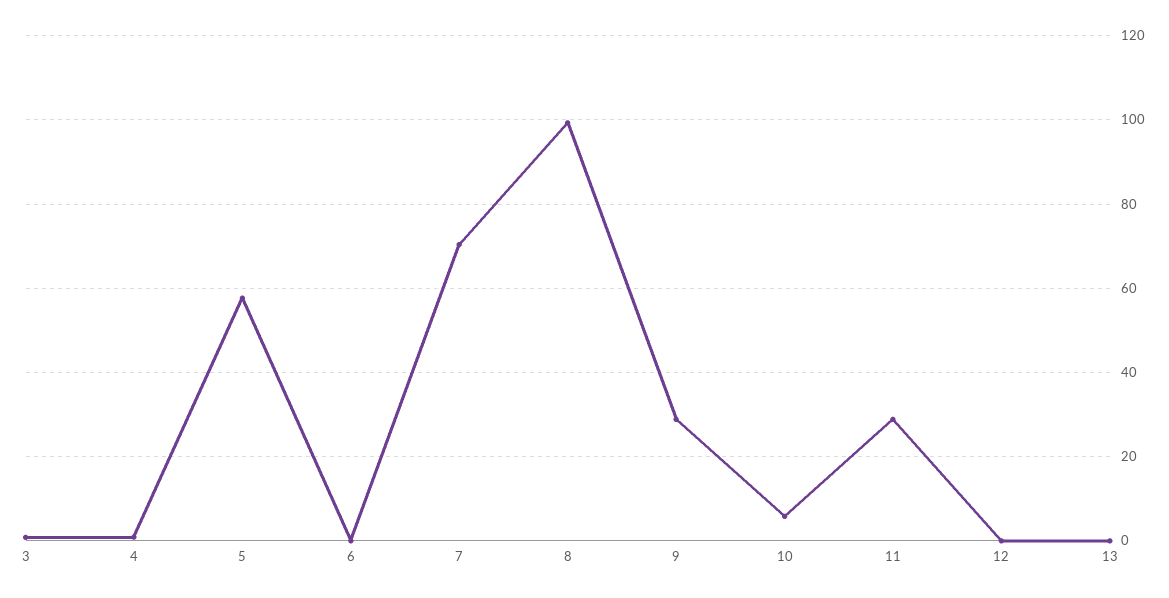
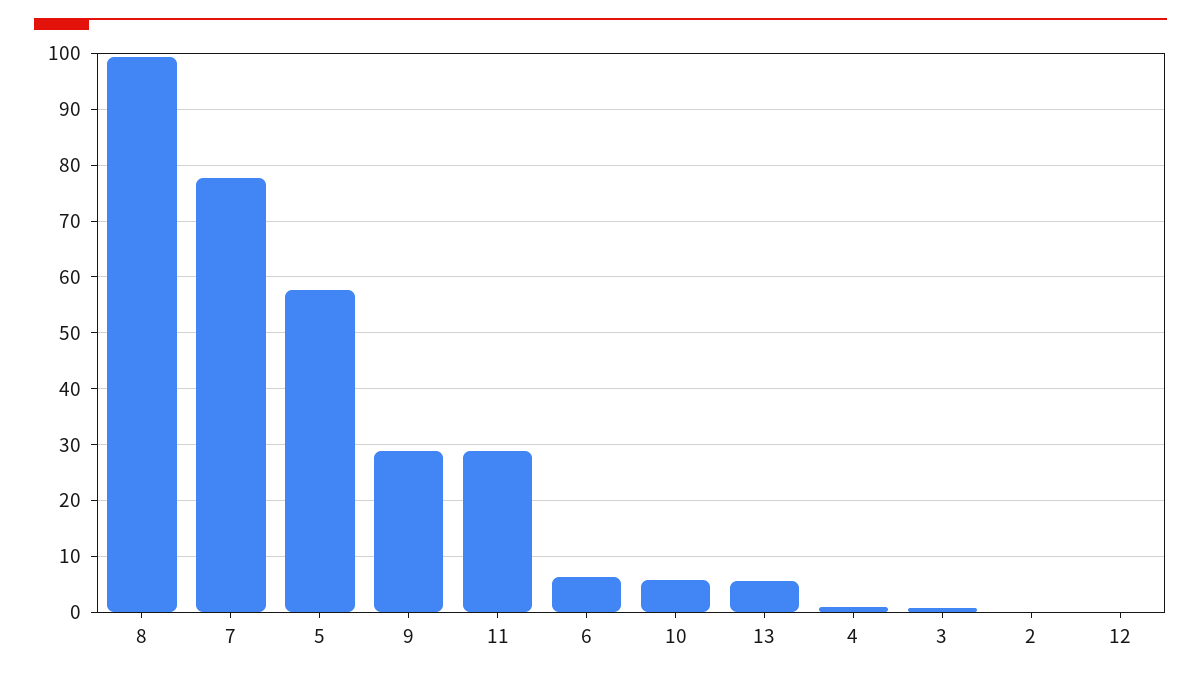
6: 0 -> 6
7: 70 -> 78
13: 0 -> 6
2: none -> 0

